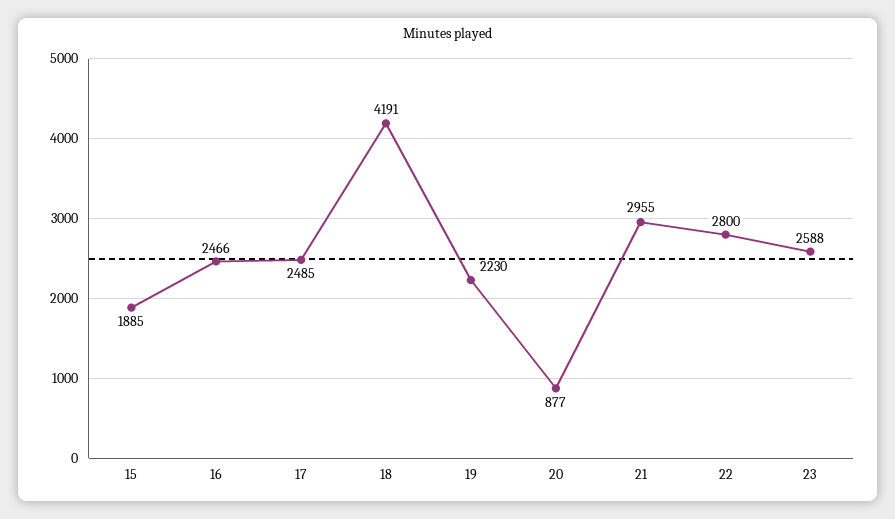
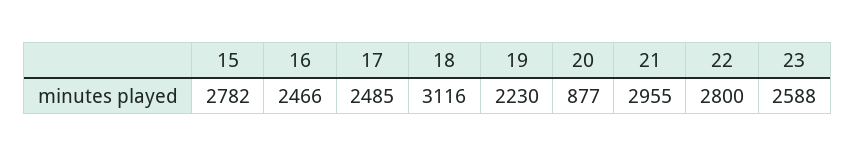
15: 1885 -> 2782
18: 4191 -> 3116

